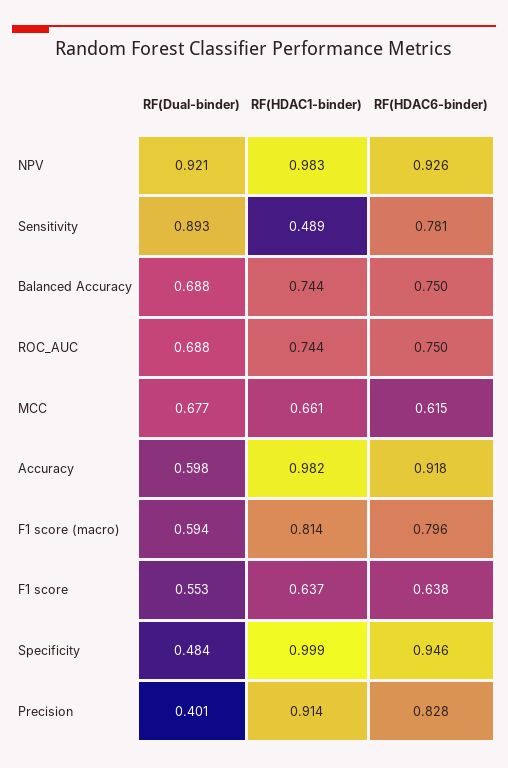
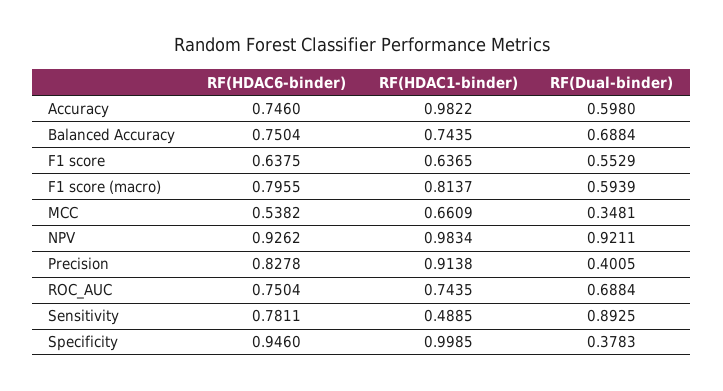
RF(Dual-binder), MCC: 0.677 -> 0.3481
RF(HDAC6-binder), MCC: 0.615 -> 0.5382
RF(HDAC6-binder), Accuracy: 0.918 -> 0.746
RF(Dual-binder), Specificity: 0.484 -> 0.3783

